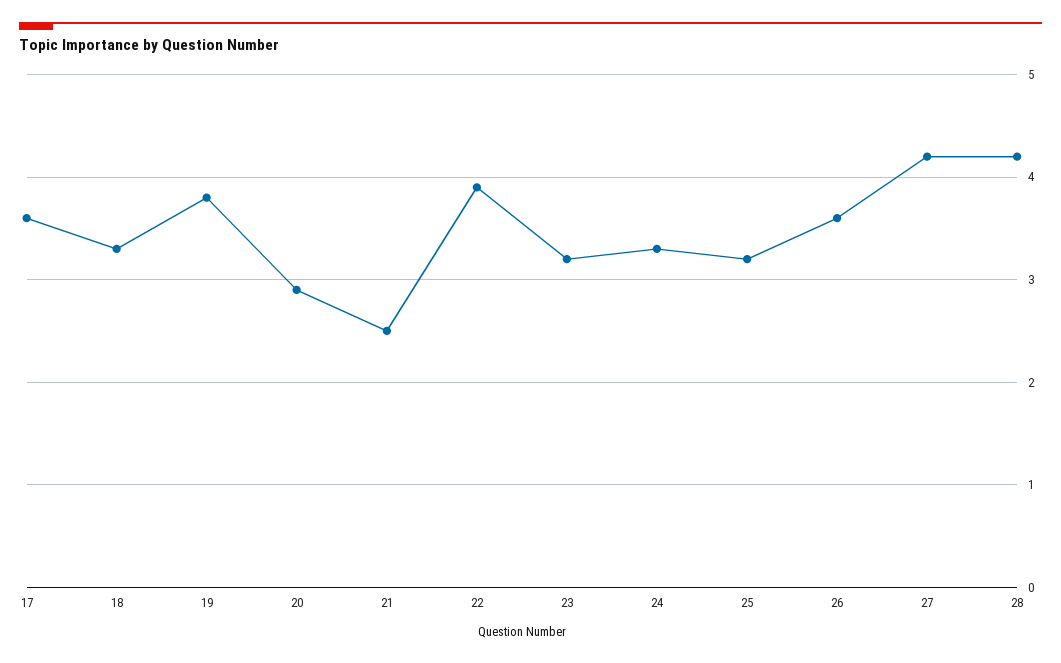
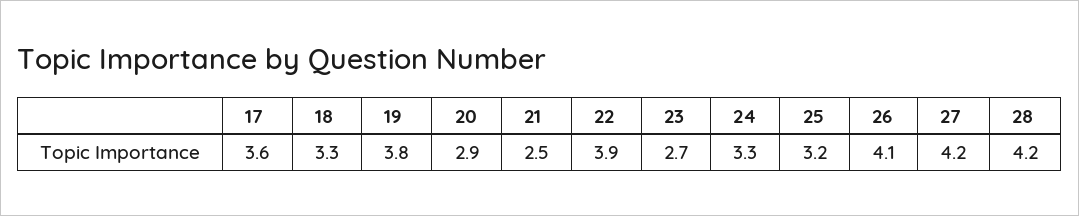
23: 3.2 -> 2.7
26: 3.6 -> 4.1

